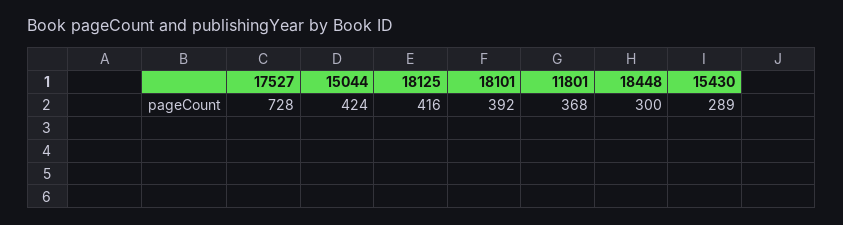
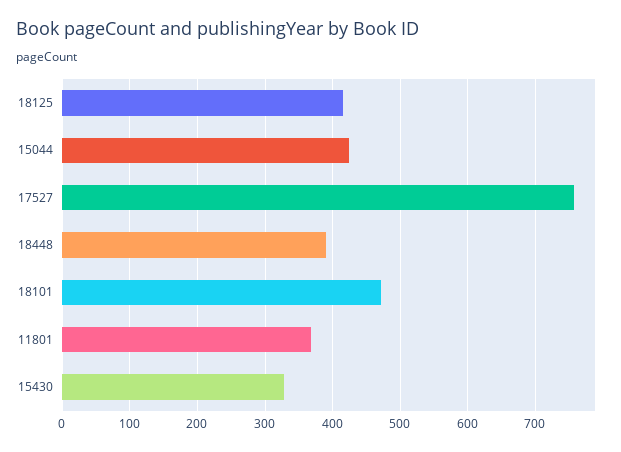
17527: 728 -> 760
18101: 392 -> 470
18448: 300 -> 390
15430: 289 -> 330

